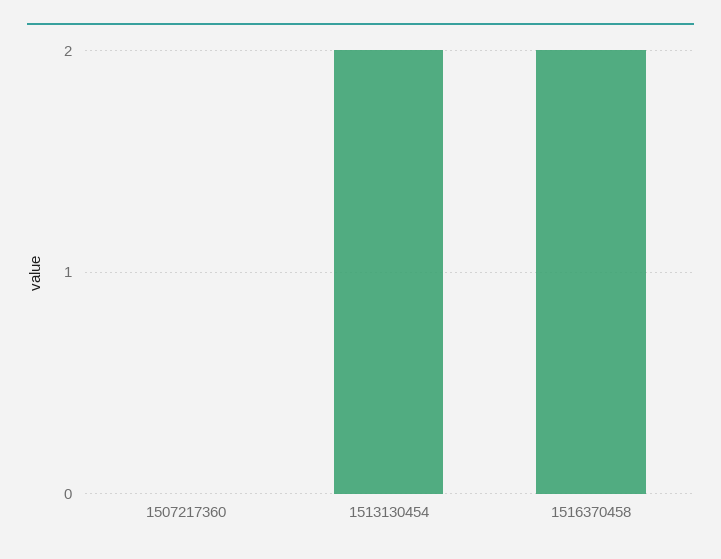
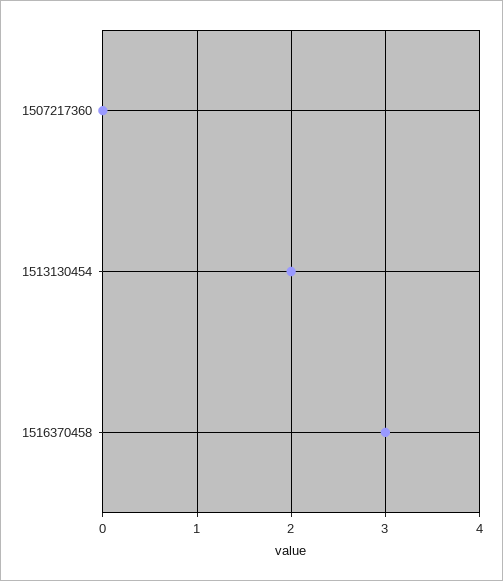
1516370458: 2 -> 3

